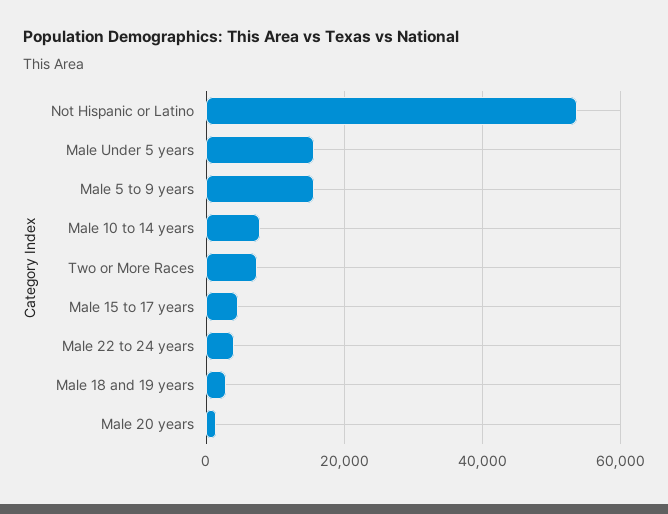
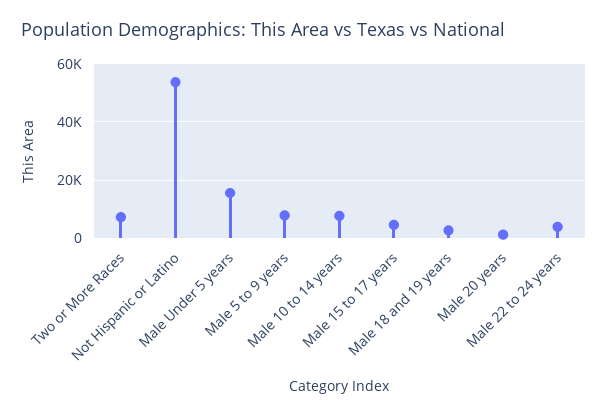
Male 5 to 9 years: 16000 -> 7500

